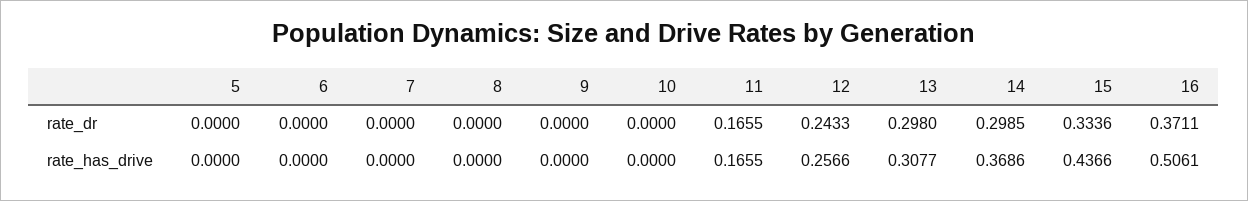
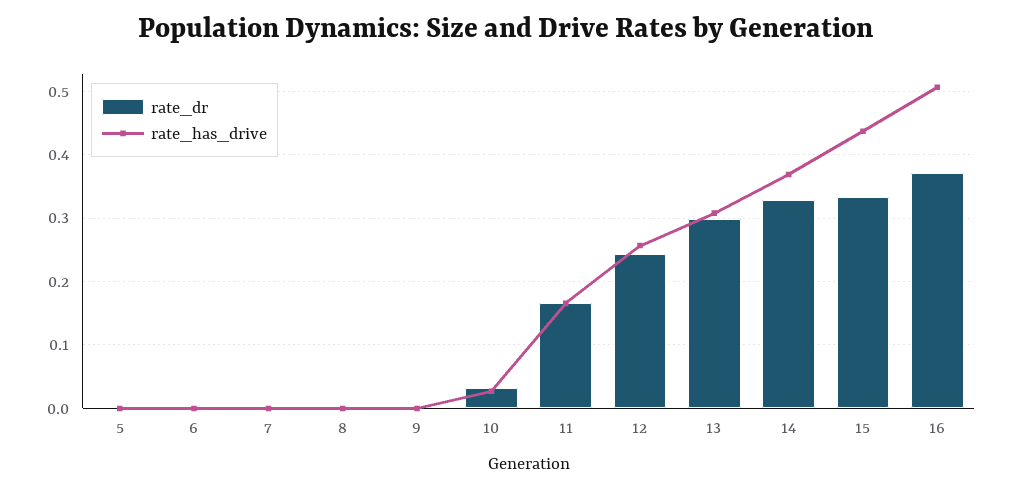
rate_dr, 10: 0 -> 0.03
rate_dr, 14: 0.2985 -> 0.33
rate_has_drive, 10: 0 -> 0.03

